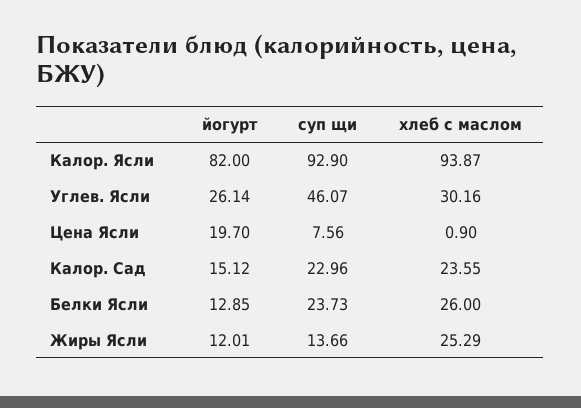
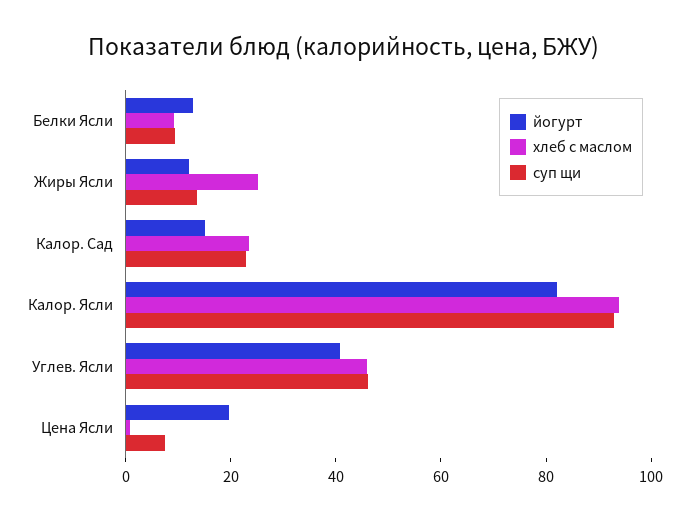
йогурт, Углев. Ясли: 26.14 -> 40
хлеб с маслом, Углев. Ясли: 30.16 -> 45
суп щи, Белки Ясли: 23.73 -> 10
хлеб с маслом, Белки Ясли: 26 -> 10

